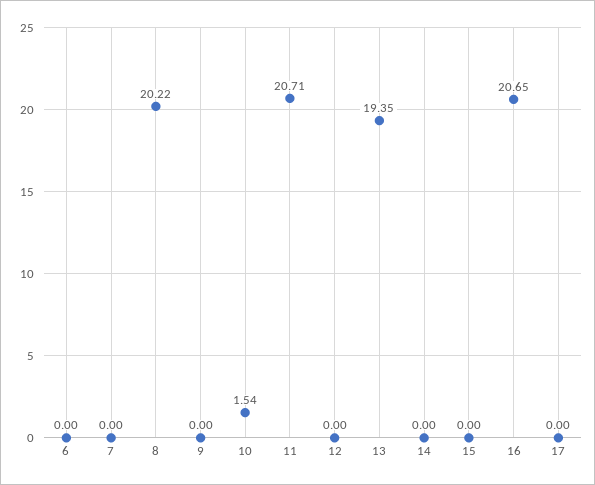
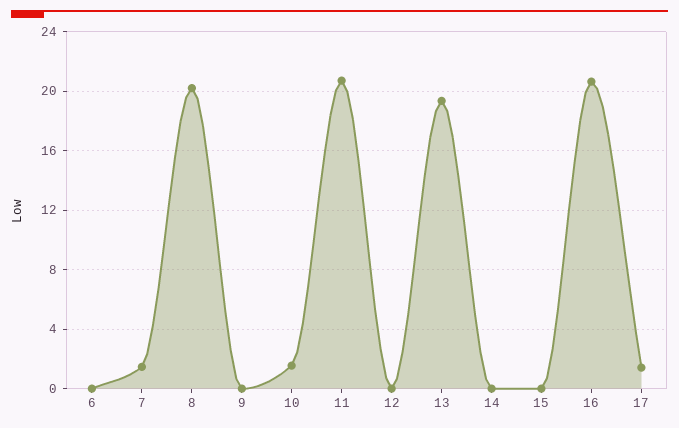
7: 0 -> 1.5
17: 0 -> 1.5

